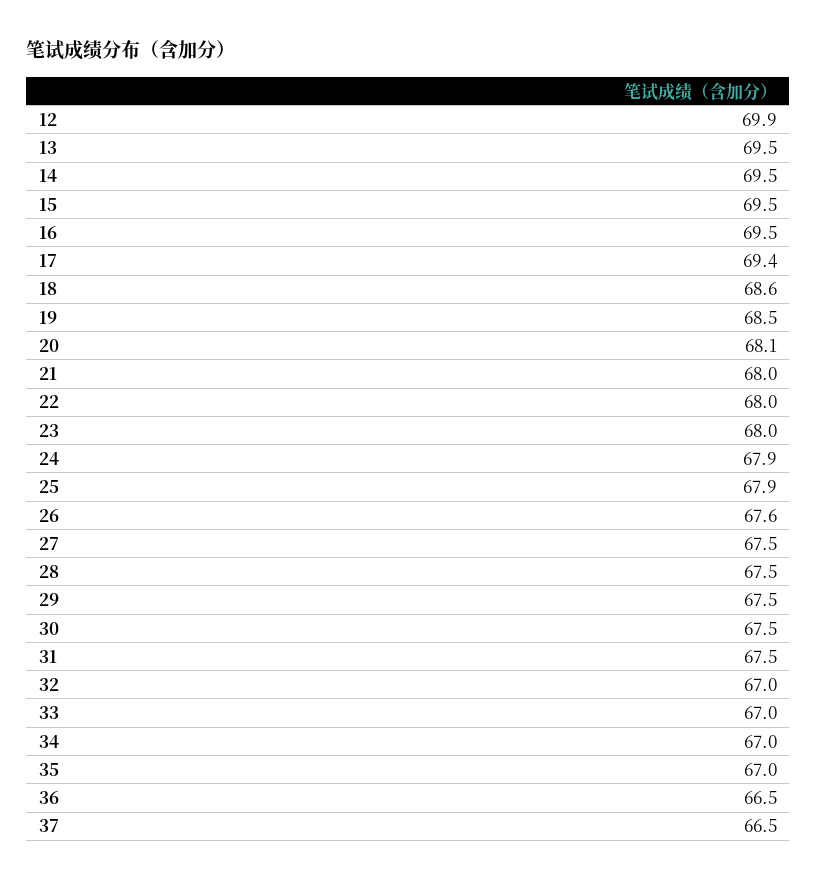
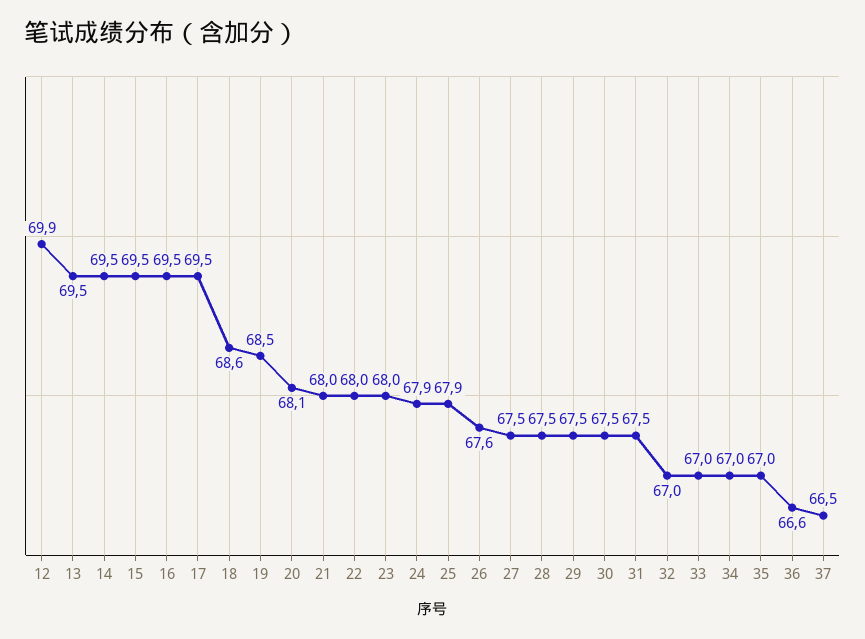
17: 69.4 -> 69.5
36: 66.5 -> 66.6

